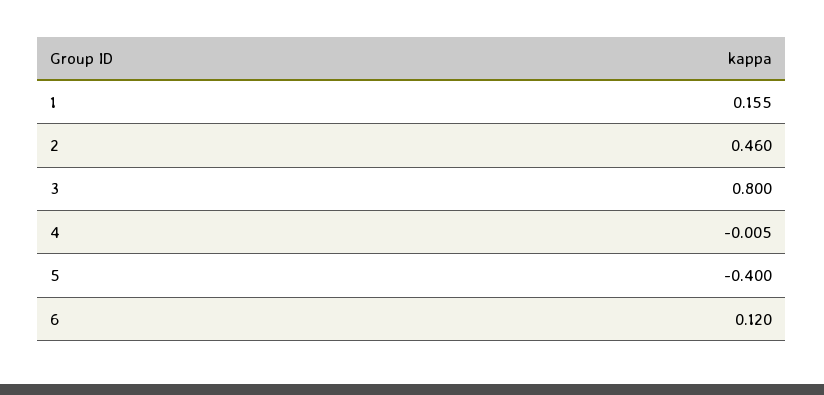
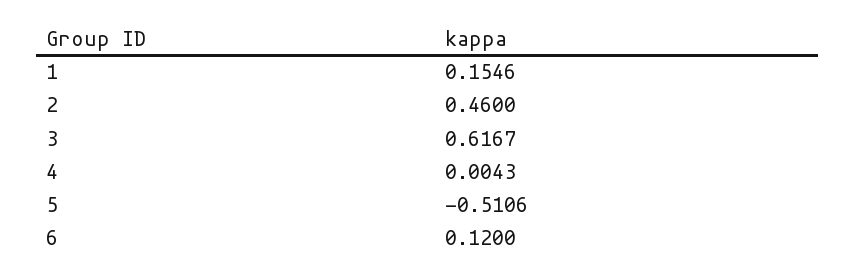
3: 0.8 -> 0.6167
4: -0.005 -> 0.0043
5: -0.4 -> -0.5106

